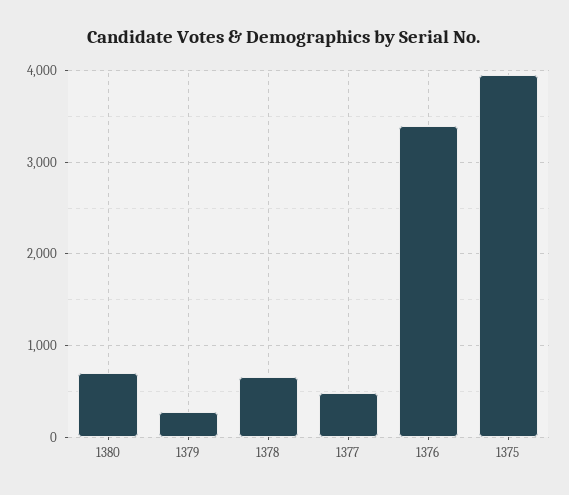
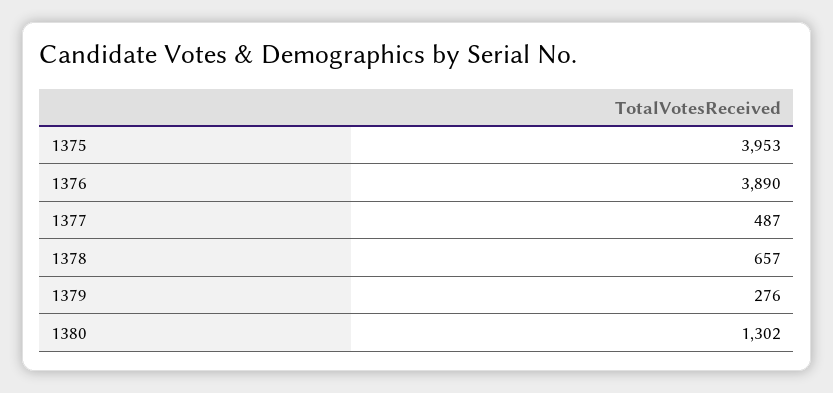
1380: 700 -> 1302
1376: 3400 -> 3890

